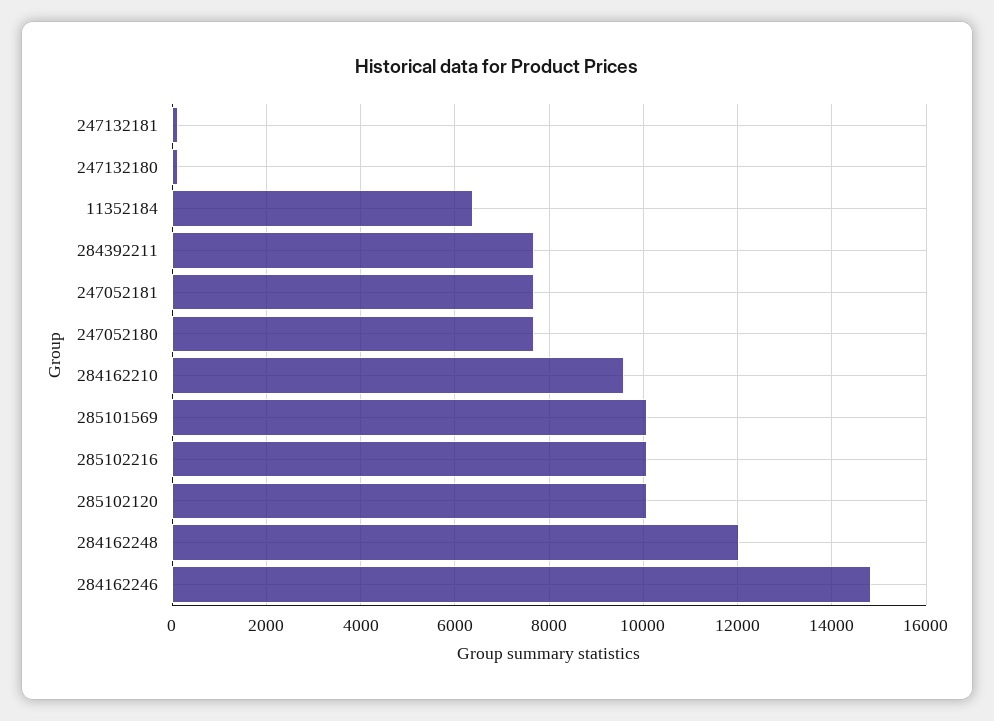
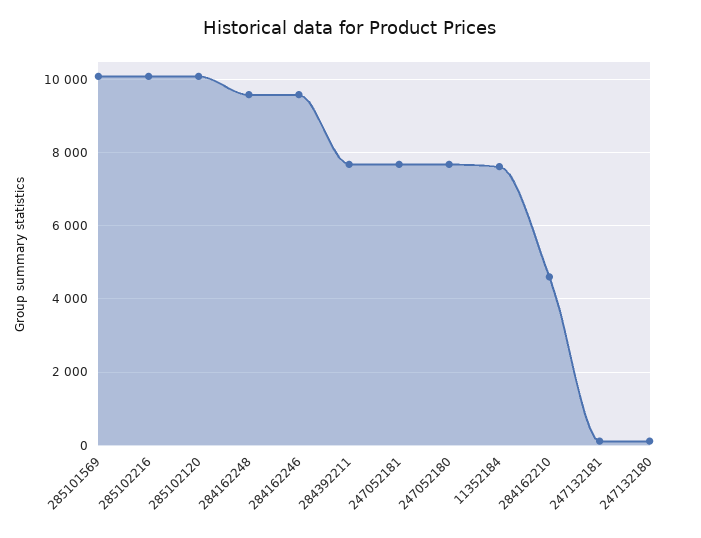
11352184: 6400 -> 7600
284162210: 9600 -> 4600
284162248: 12000 -> 9600
284162246: 14800 -> 9600

